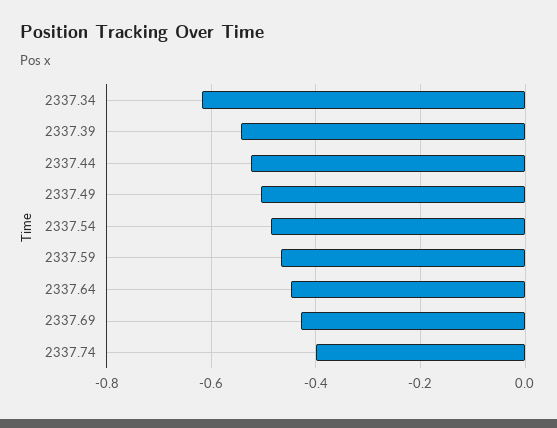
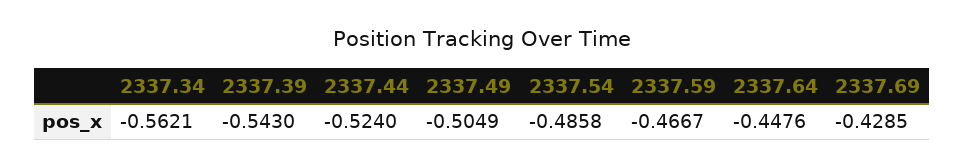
2337.34: -0.62 -> -0.5621
2337.74: -0.4 -> none

